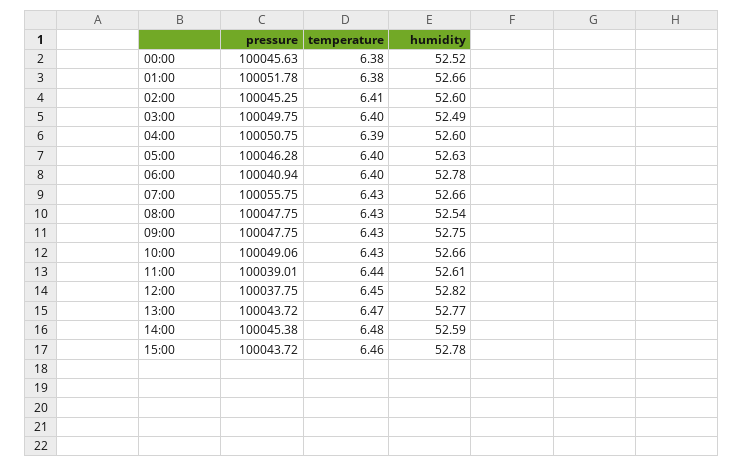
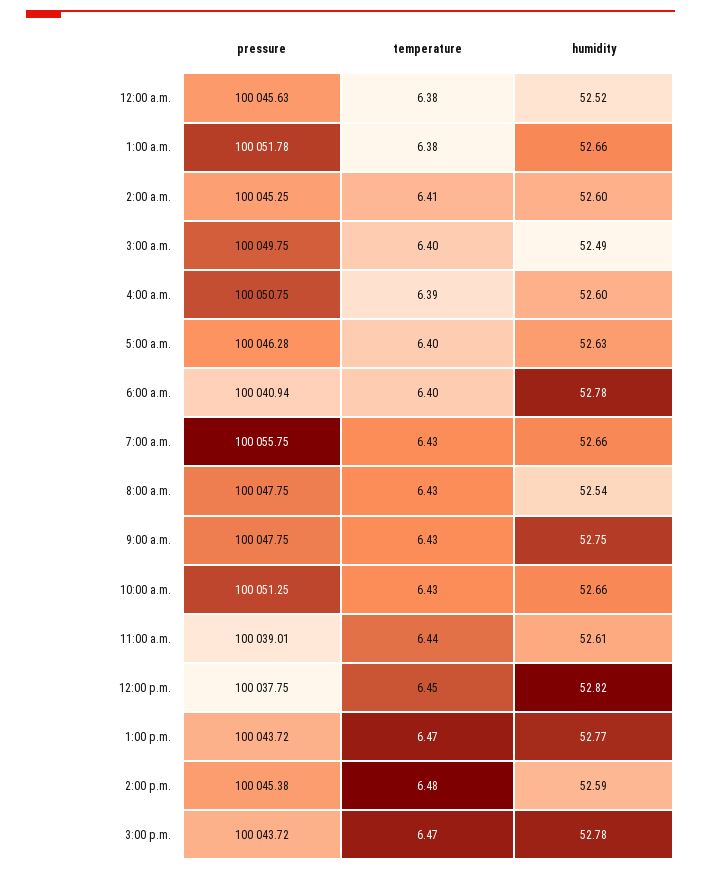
pressure, 10:00: 100049.06 -> 100051.25
temperature, 15:00: 6.46 -> 6.47

